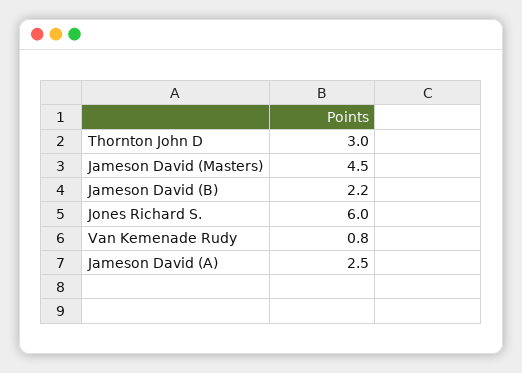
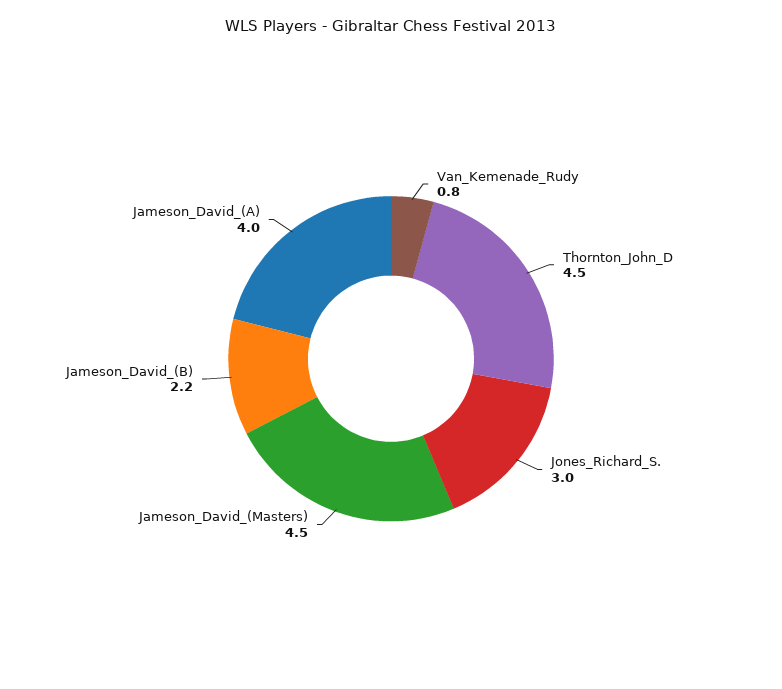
Thornton John D: 3 -> 4.5
Jones Richard S.: 6 -> 3
Jameson David (A): 2.5 -> 4

